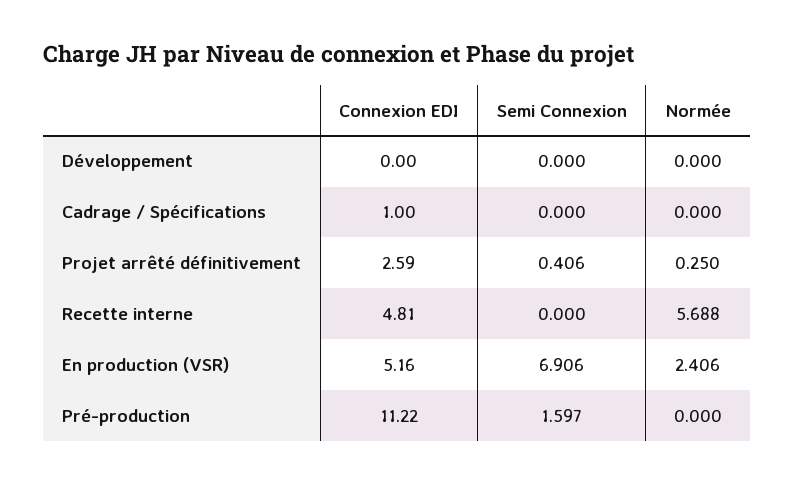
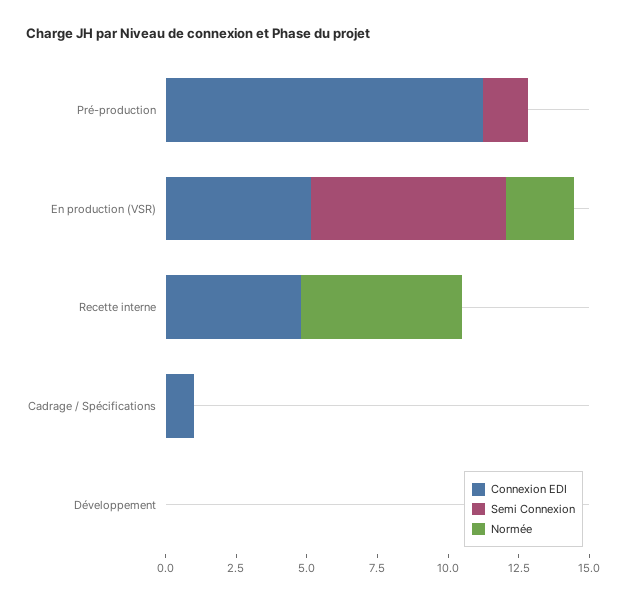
Connexion EDI, Projet arrêté définitivement: 2.59 -> none
Semi Connexion, Projet arrêté définitivement: 0.406 -> none
Normée, Projet arrêté définitivement: 0.25 -> none

